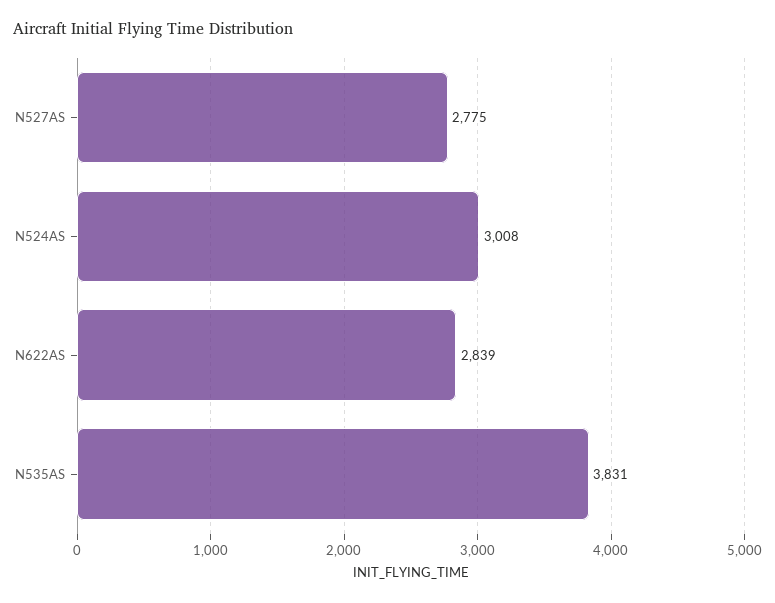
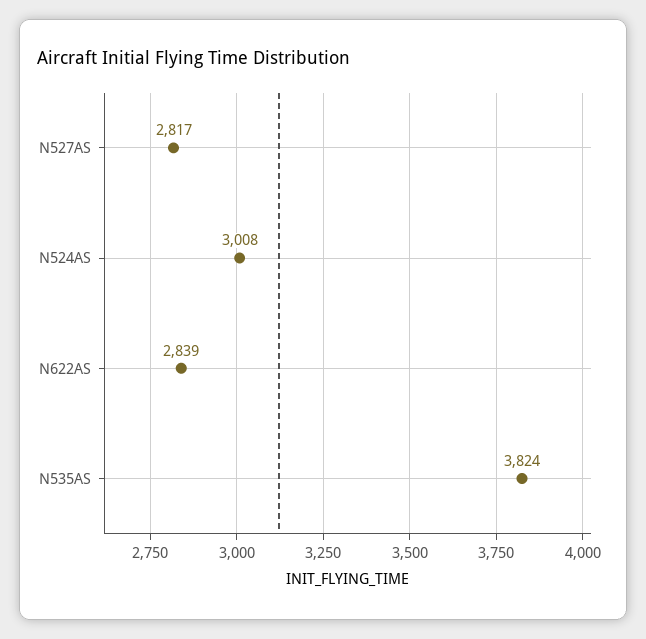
N527AS: 2775 -> 2817
N535AS: 3831 -> 3824

